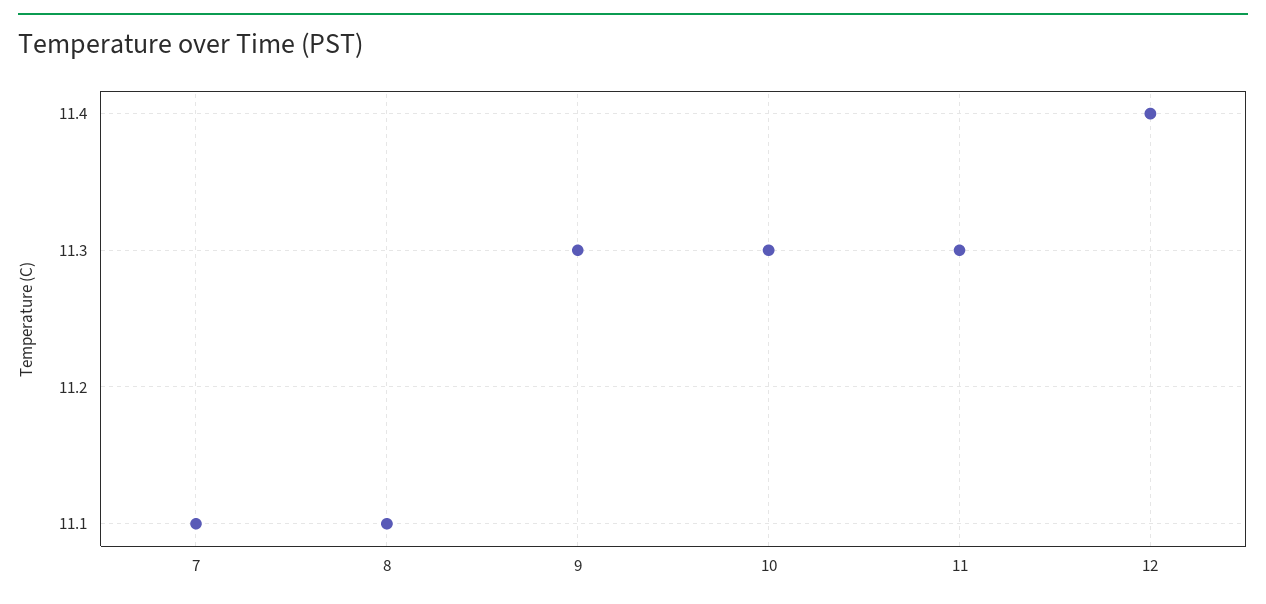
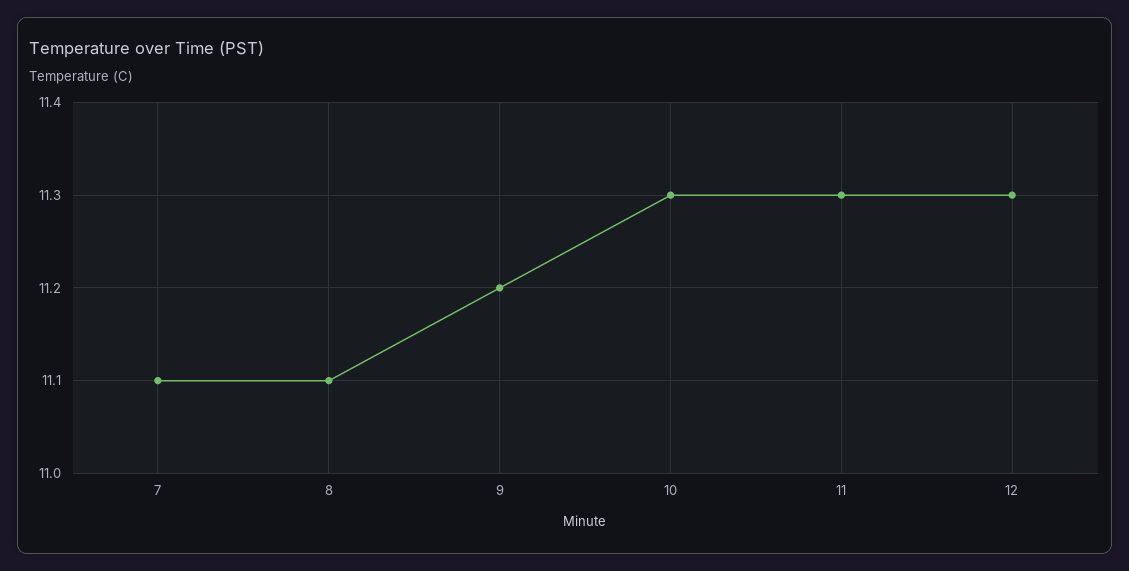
9: 11.3 -> 11.2
12: 11.4 -> 11.3

